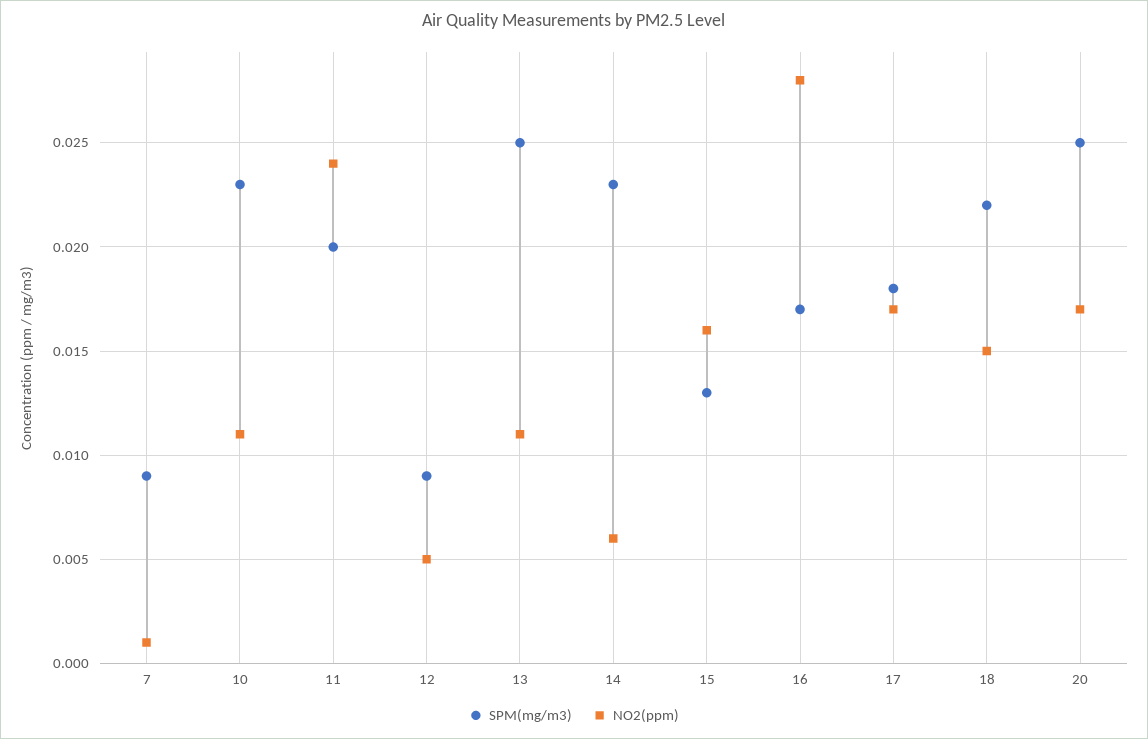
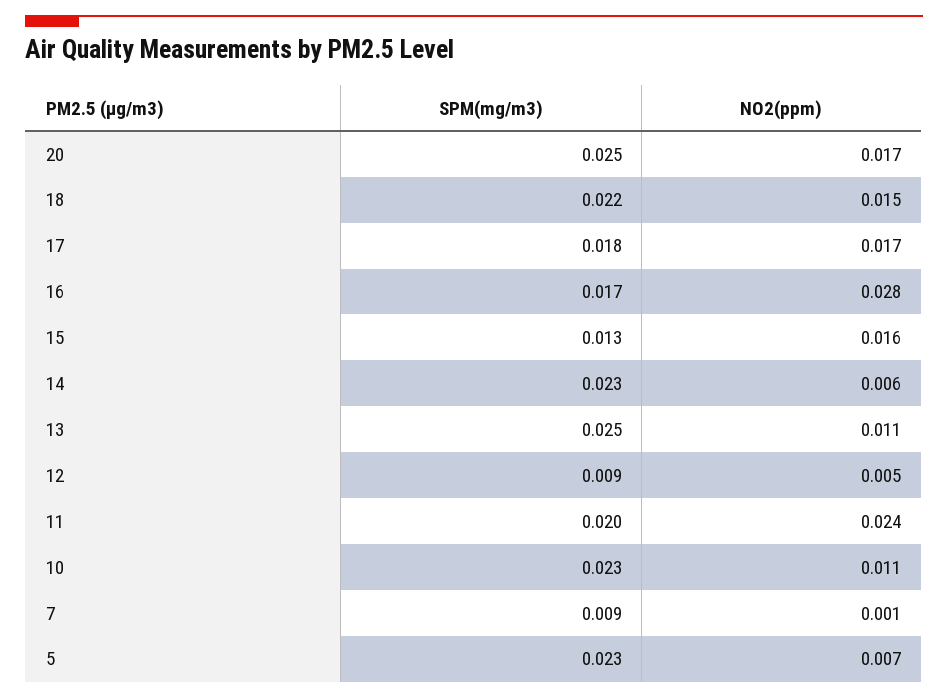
SPM(mg/m3), 5: none -> 0.023
NO2(ppm), 5: none -> 0.007

